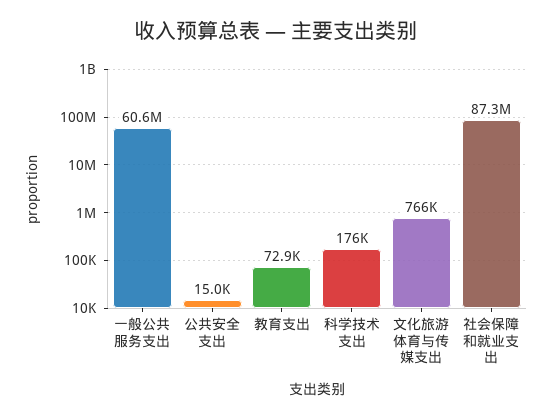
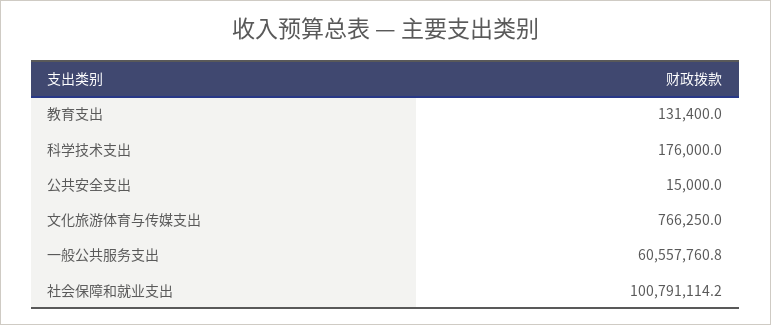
教育支出: 72900 -> 131400
社会保障和就业支出: 87300000 -> 100791114.2

